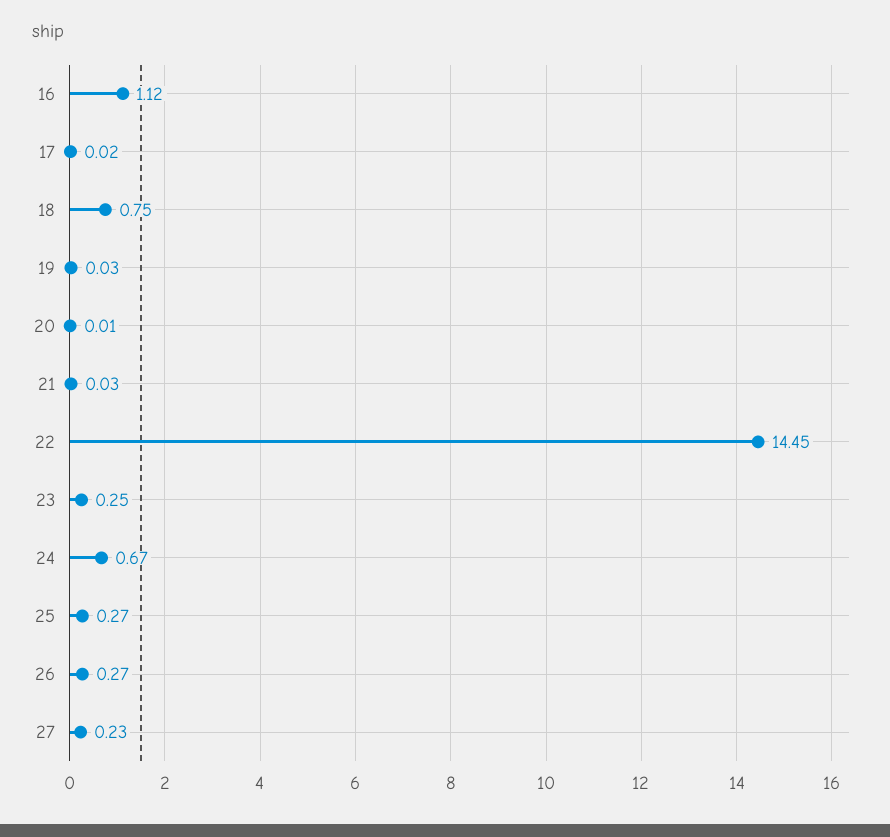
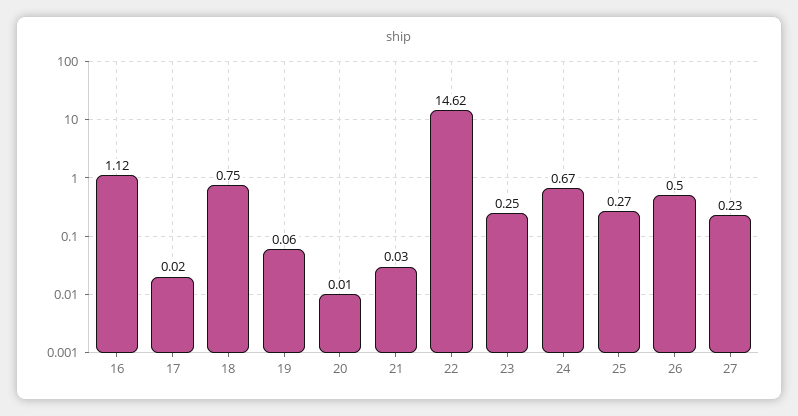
19: 0.03 -> 0.06
22: 14.45 -> 14.62
26: 0.27 -> 0.5

